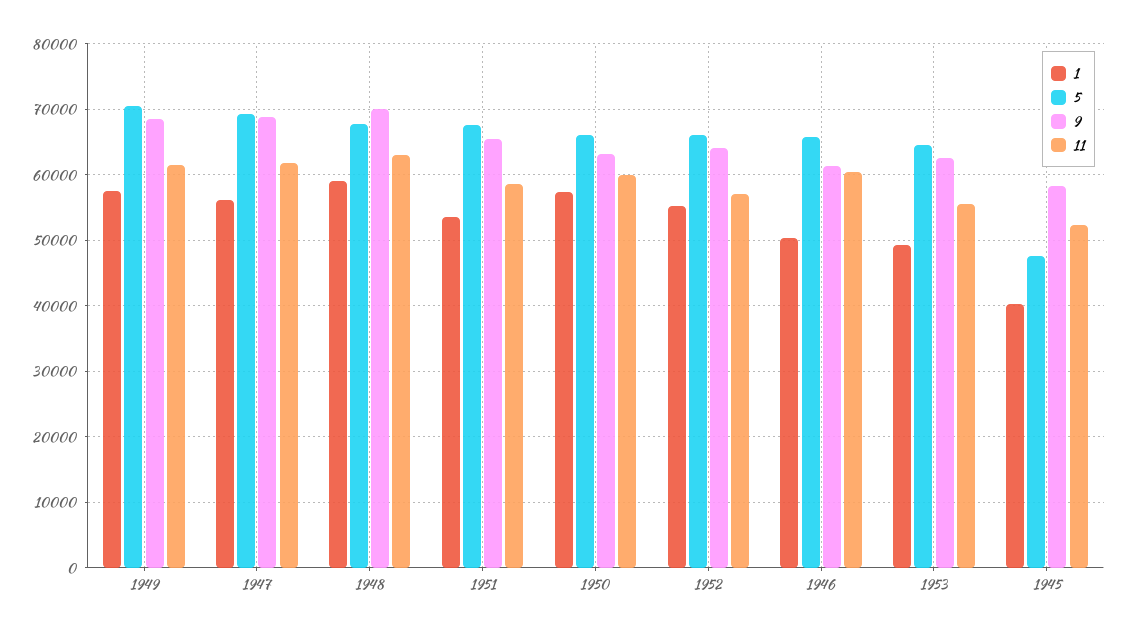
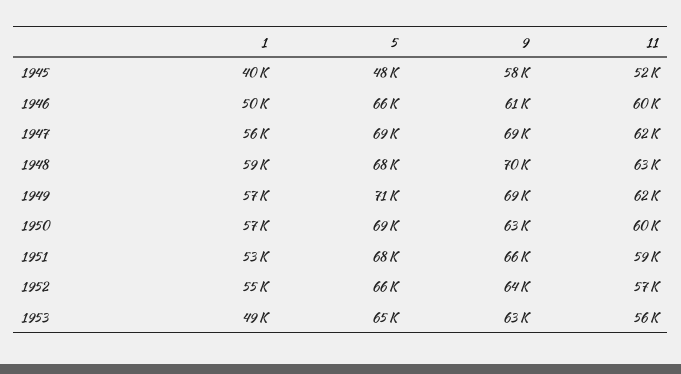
5, 1950: 66000 -> 69000

